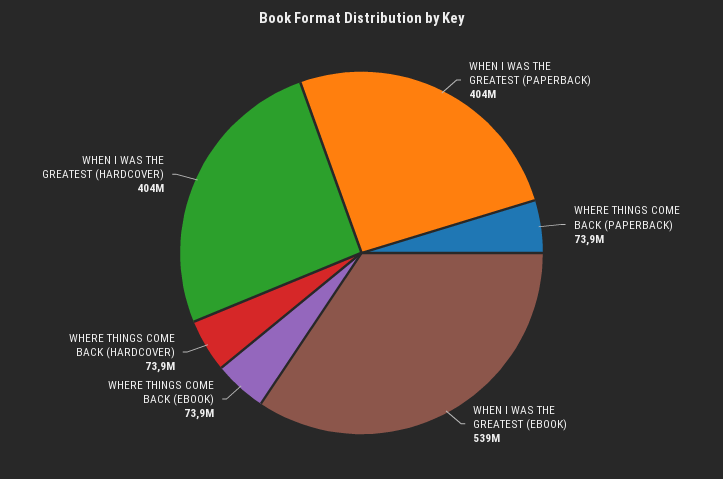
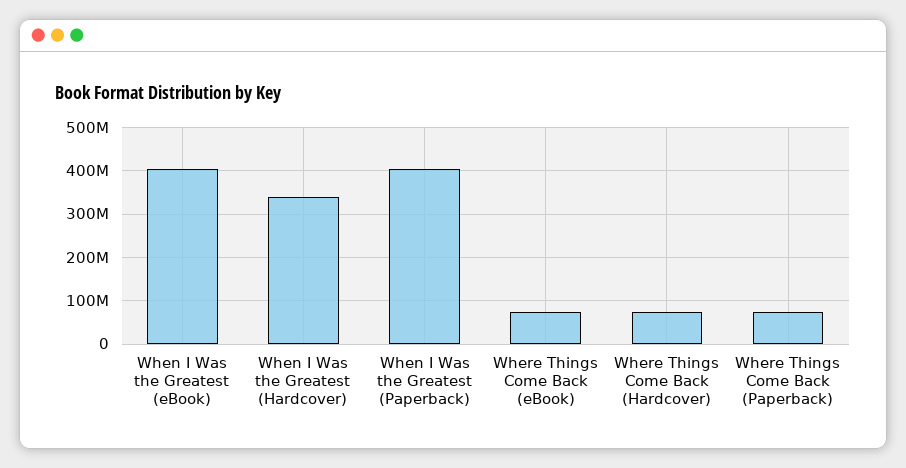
WHEN I WAS THE GREATEST (EBOOK): 539000000 -> 400000000
WHEN I WAS THE GREATEST (HARDCOVER): 404000000 -> 340000000

